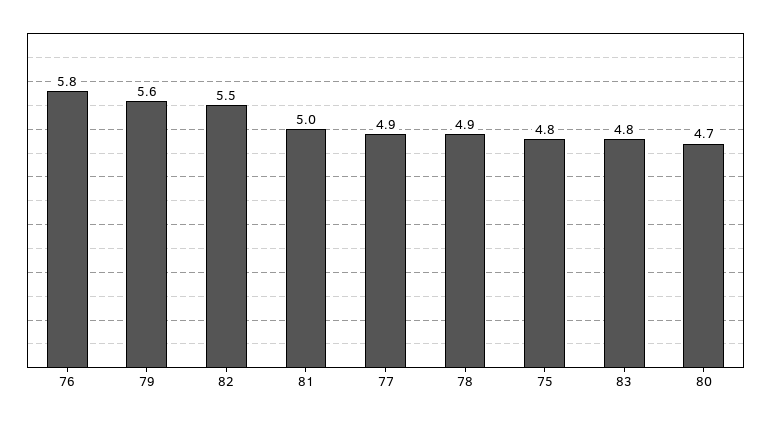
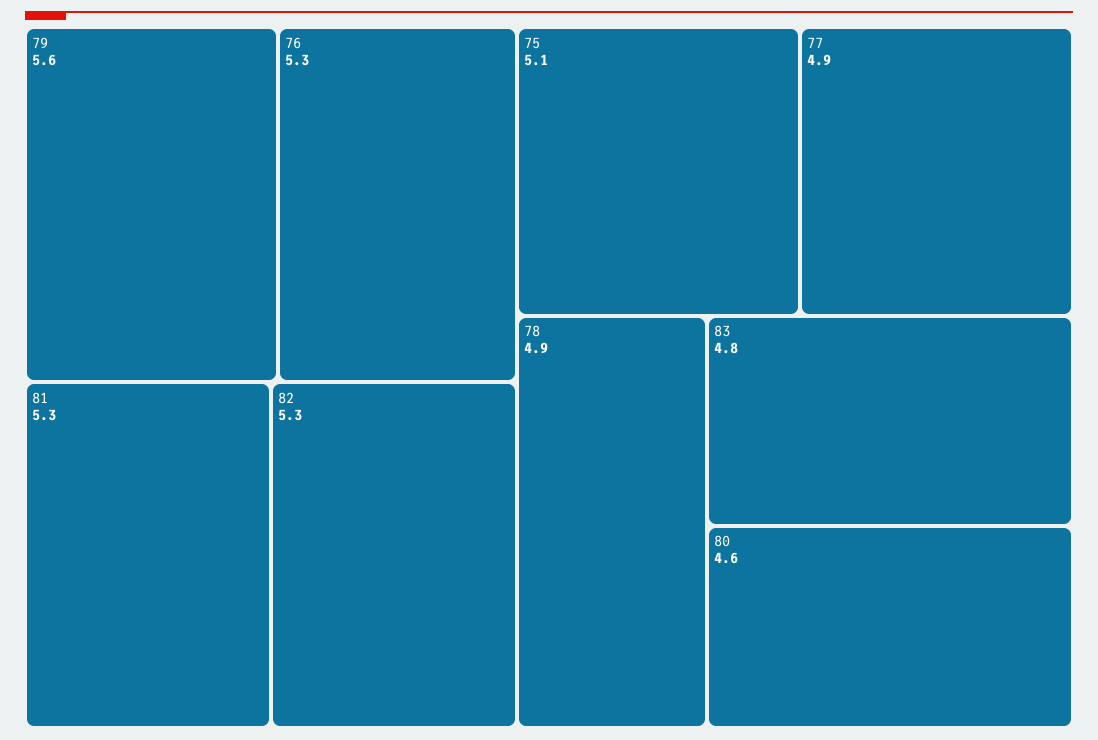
76: 5.8 -> 5.3
82: 5.5 -> 5.3
81: 5 -> 5.3
75: 4.8 -> 5.1
80: 4.7 -> 4.6

